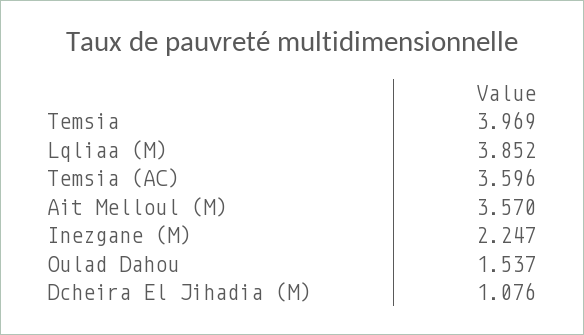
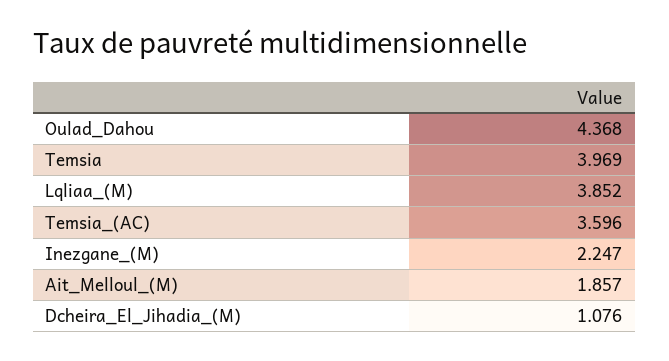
Ait Melloul (M): 3.57 -> 1.857
Oulad Dahou: 1.537 -> 4.368

